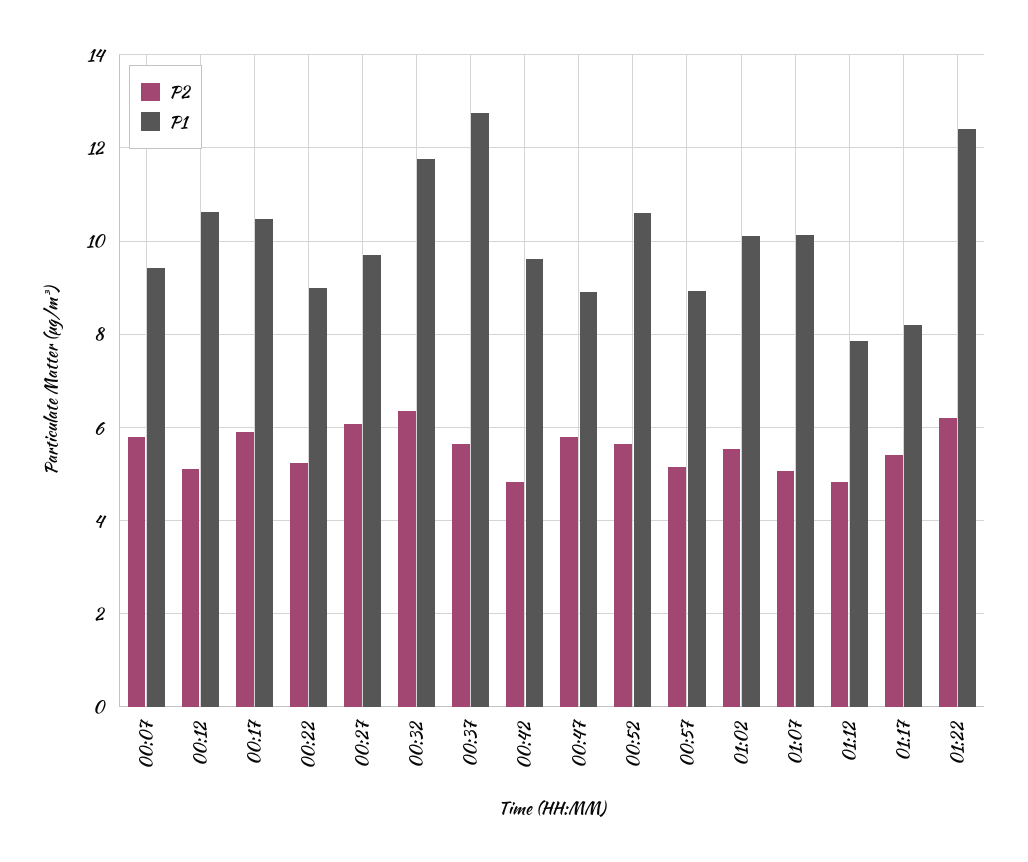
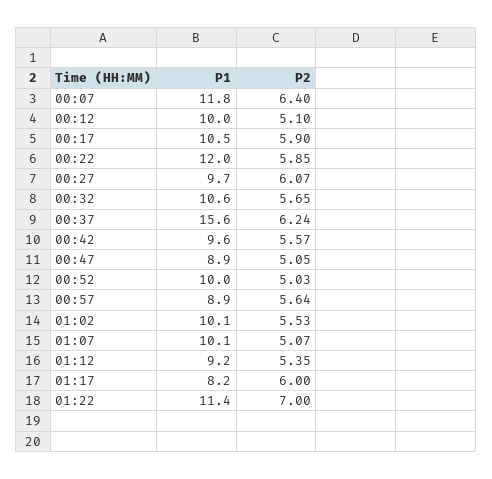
P2, 00:07: 5.8 -> 6.4
P1, 00:07: 9.4 -> 11.8
P1, 00:12: 10.6 -> 10
P2, 00:22: 5.2 -> 5.85
P1, 00:22: 9 -> 12
P2, 00:32: 6.4 -> 5.65
P1, 00:32: 11.8 -> 10.6
P2, 00:37: 5.6 -> 6.24
P1, 00:37: 12.8 -> 15.6
P2, 00:42: 4.8 -> 5.57
P2, 00:47: 5.8 -> 5.05
P2, 00:52: 5.6 -> 5.03
P1, 00:52: 10.6 -> 10
P2, 00:57: 5.2 -> 5.64
P2, 01:12: 4.8 -> 5.35
P1, 01:12: 7.8 -> 9.2
P2, 01:17: 5.4 -> 6
P2, 01:22: 6.2 -> 7
P1, 01:22: 12.4 -> 11.4

